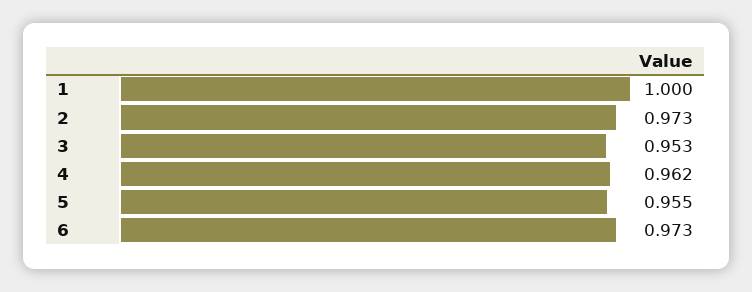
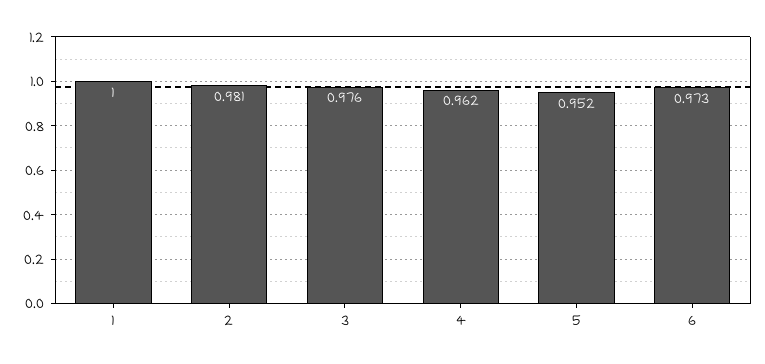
2: 0.973 -> 0.981
3: 0.953 -> 0.976
5: 0.955 -> 0.952

